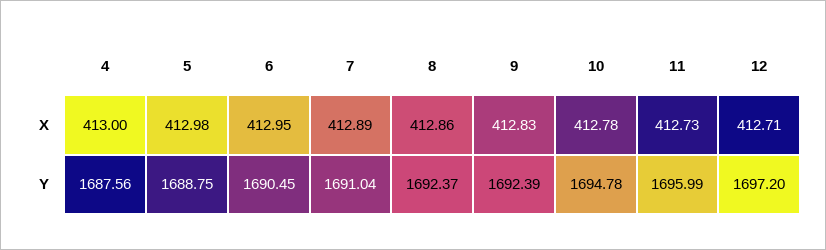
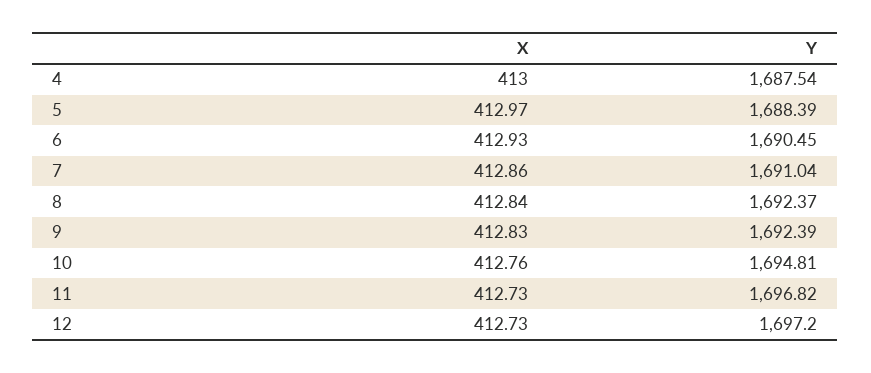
5, X: 412.98 -> 412.97
6, X: 412.95 -> 412.93
7, X: 412.89 -> 412.86
8, X: 412.86 -> 412.84
10, X: 412.78 -> 412.76
12, X: 412.71 -> 412.73
4, Y: 1687.56 -> 1687.54
5, Y: 1688.75 -> 1688.39
10, Y: 1694.78 -> 1694.81
11, Y: 1695.99 -> 1696.82

